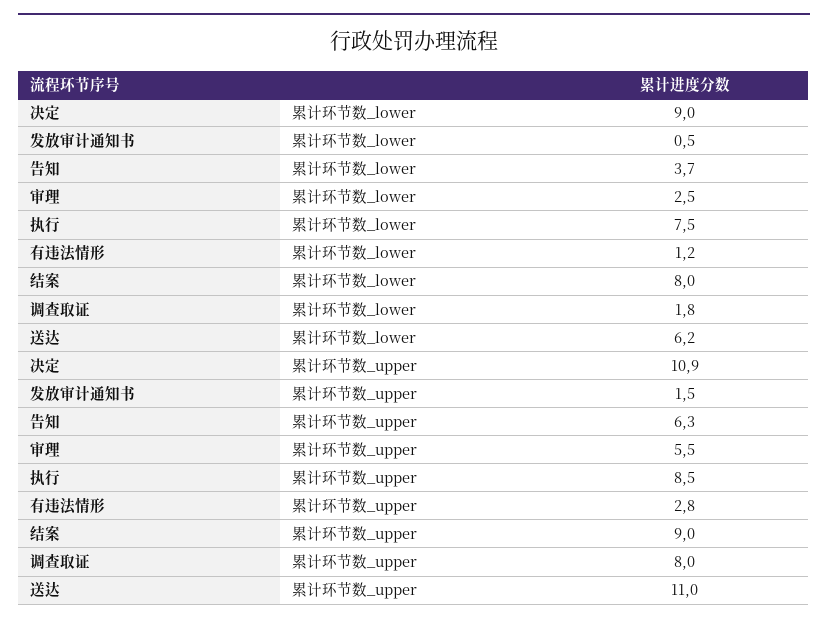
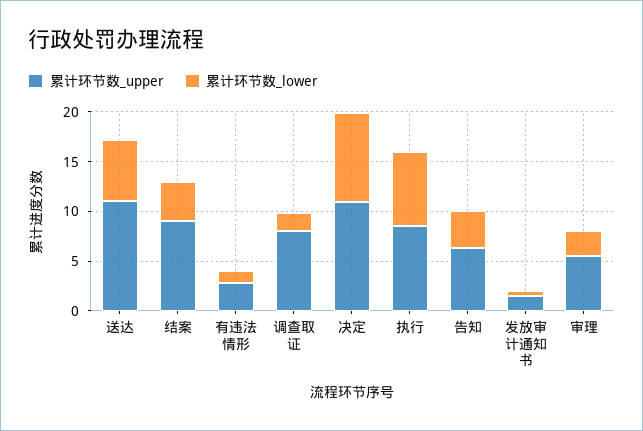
累计环节数_lower, 结案: 8 -> 4

